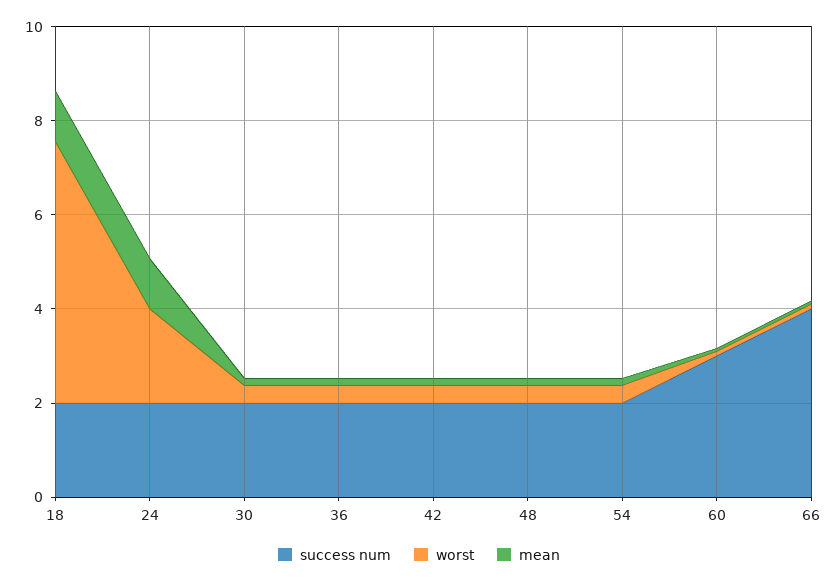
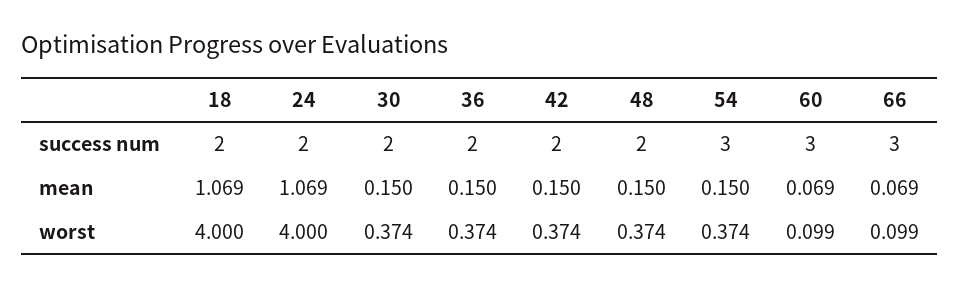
worst, 18: 5.5 -> 4
worst, 24: 2 -> 4
success num, 54: 2 -> 3
success num, 66: 4 -> 3

